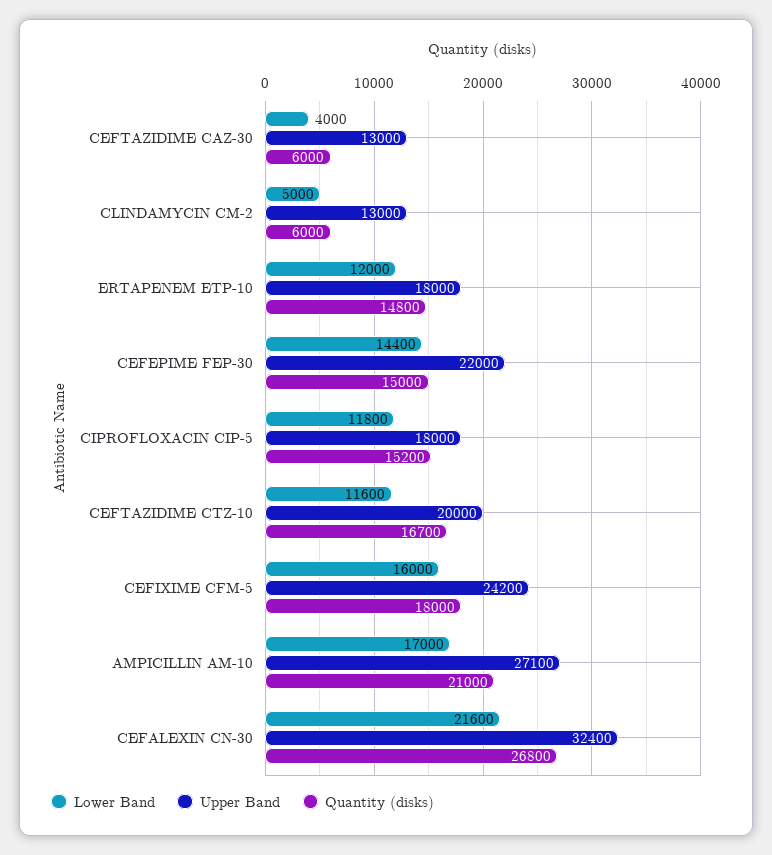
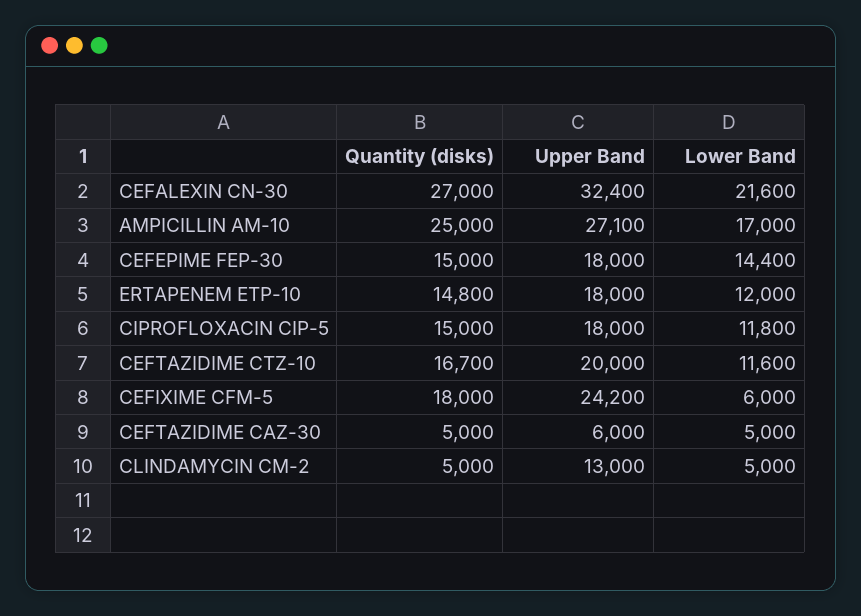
Lower Band, CEFTAZIDIME CAZ-30: 4000 -> 5000
Upper Band, CEFTAZIDIME CAZ-30: 13000 -> 6000
Quantity (disks), CEFTAZIDIME CAZ-30: 6000 -> 5000
Quantity (disks), CLINDAMYCIN CM-2: 6000 -> 5000
Upper Band, CEFEPIME FEP-30: 22000 -> 18000
Quantity (disks), CIPROFLOXACIN CIP-5: 15200 -> 15000
Lower Band, CEFIXIME CFM-5: 16000 -> 6000
Quantity (disks), AMPICILLIN AM-10: 21000 -> 25000
Quantity (disks), CEFALEXIN CN-30: 26800 -> 27000

